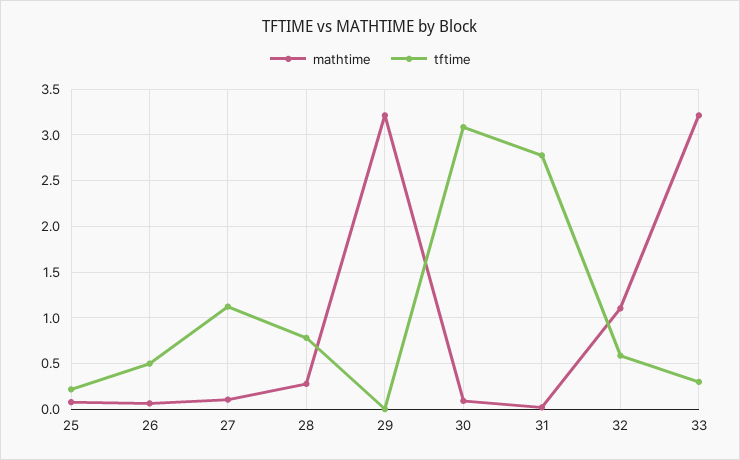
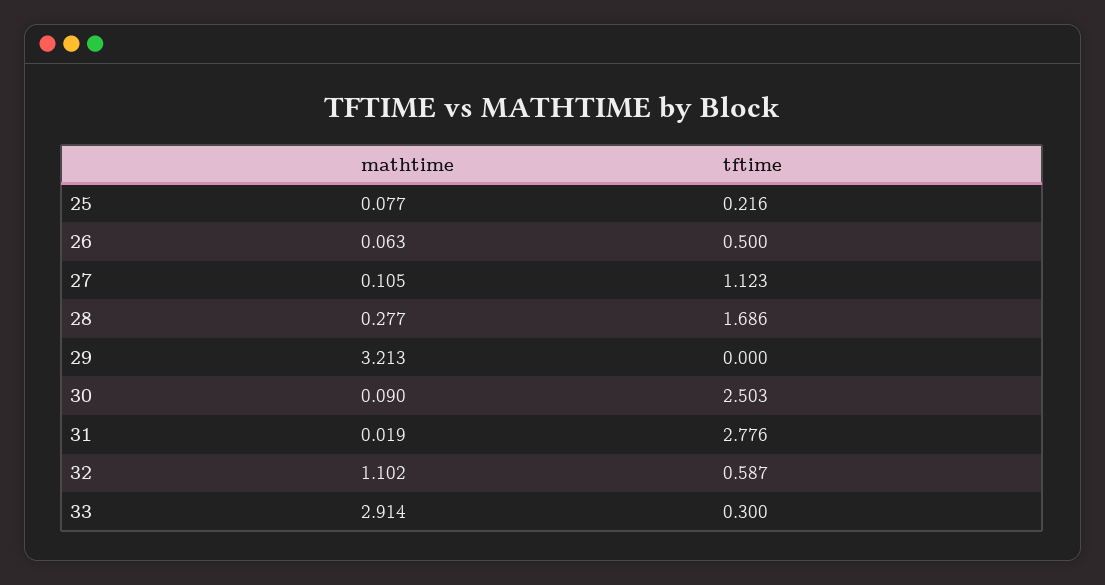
tftime, 28: 0.8 -> 1.686
tftime, 30: 3.1 -> 2.503
mathtime, 33: 3.2 -> 2.914

